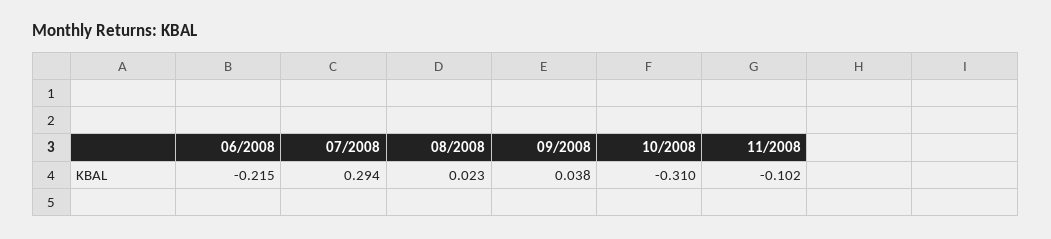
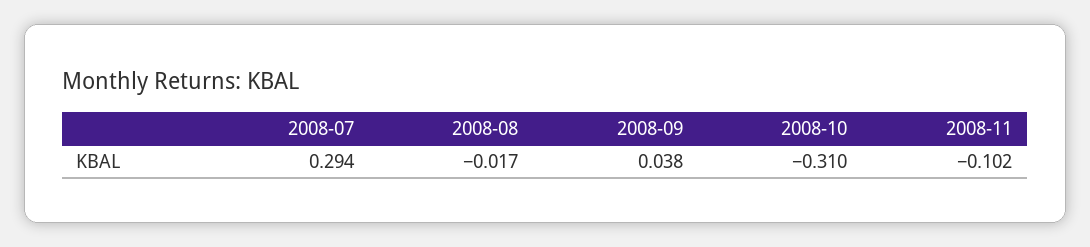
06/2008: -0.215 -> none
08/2008: 0.023 -> -0.017

